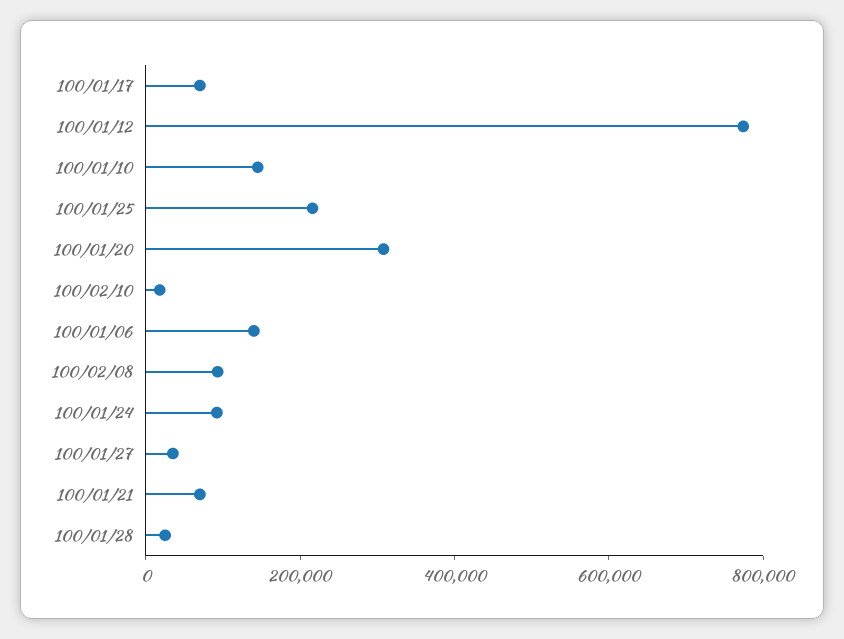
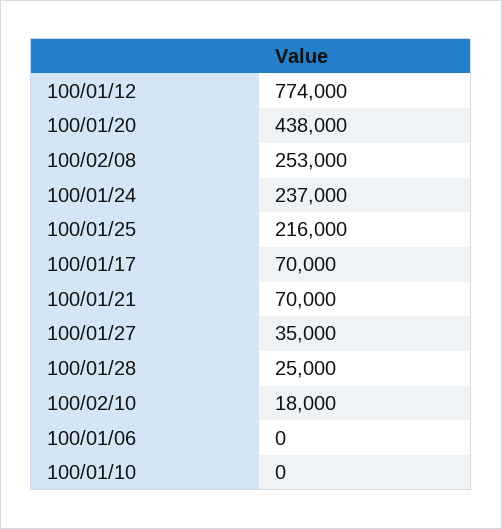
100/01/10: 150000 -> 0
100/01/20: 300000 -> 438000
100/01/06: 150000 -> 0
100/02/08: 100000 -> 253000
100/01/24: 100000 -> 237000

